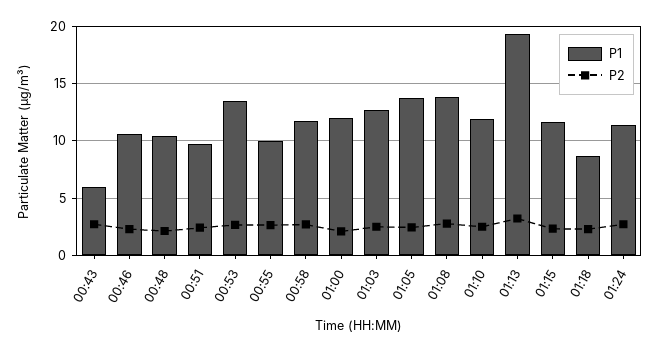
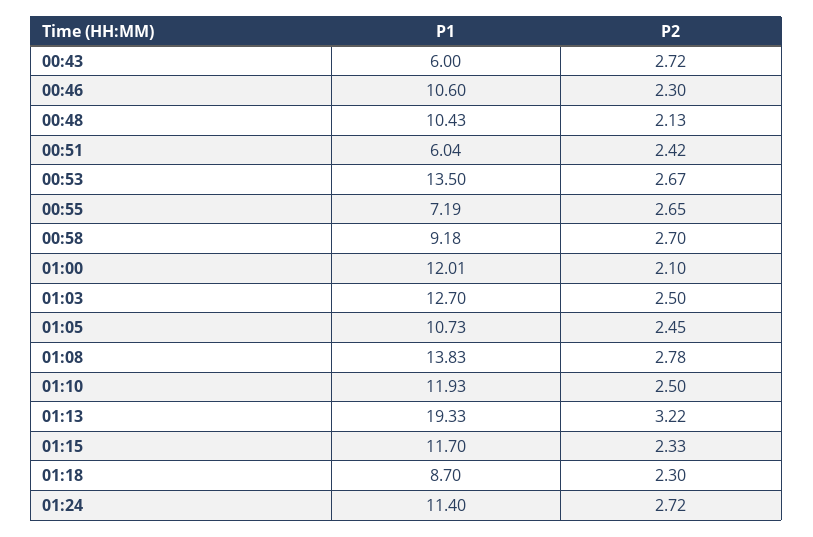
P1, 00:51: 10 -> 6.04
P1, 00:55: 10 -> 7.19
P1, 00:58: 12 -> 9.18
P1, 01:05: 14 -> 10.73

